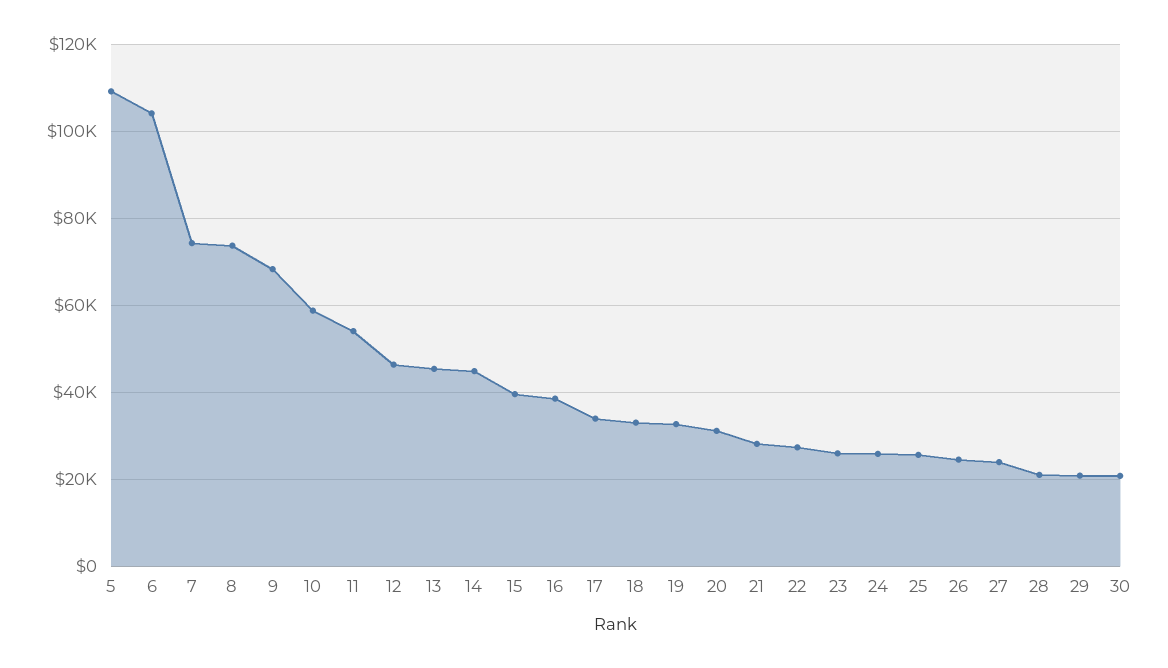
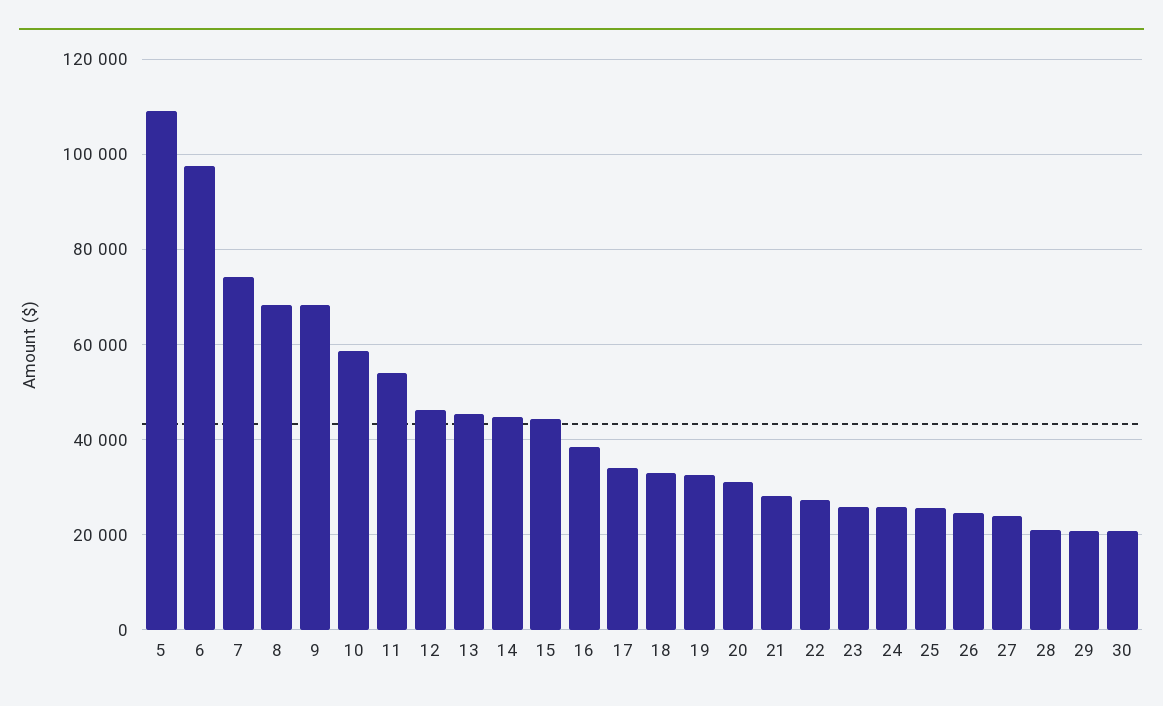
6: 104000 -> 98000
8: 74000 -> 68000
15: 40000 -> 44000

